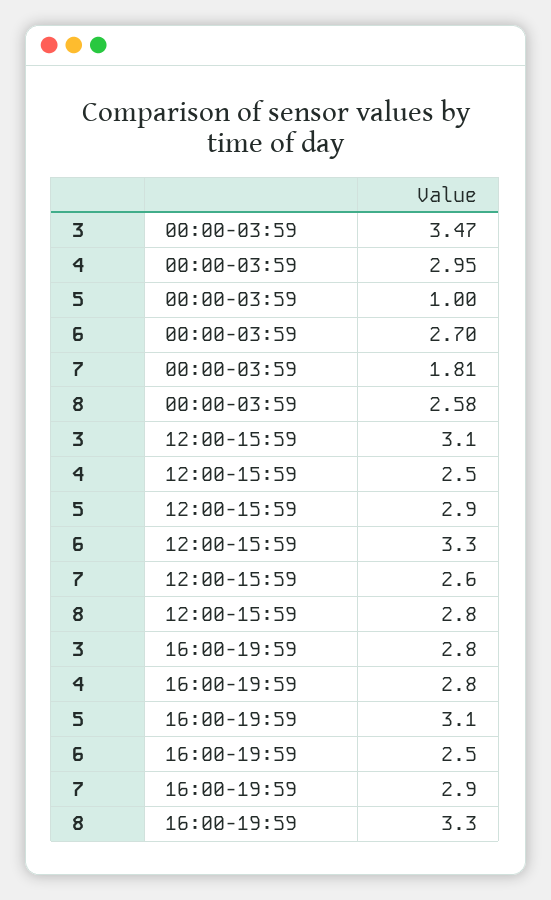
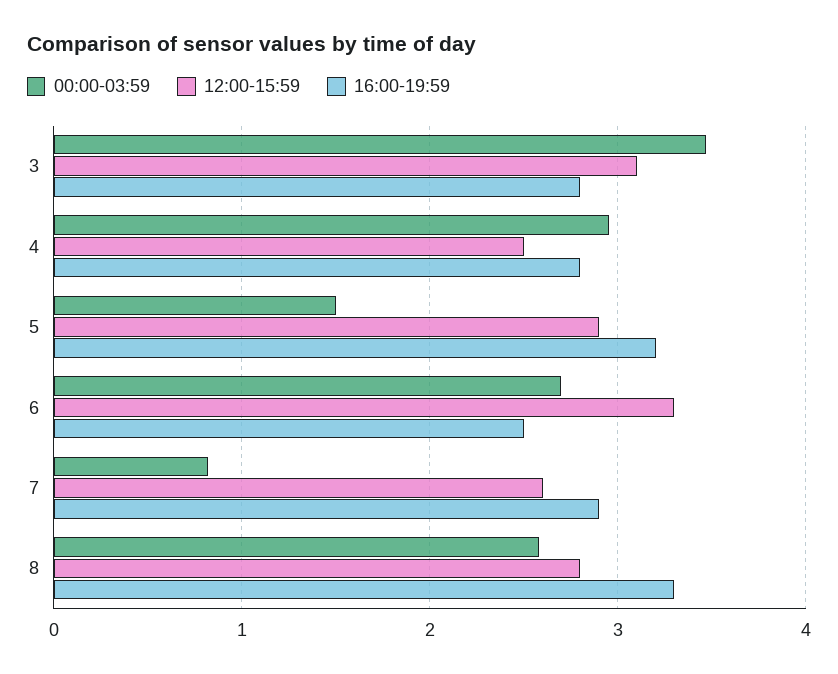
00:00-03:59, 5: 1 -> 1.5
00:00-03:59, 7: 1.81 -> 0.8
16:00-19:59, 5: 3.1 -> 3.2

